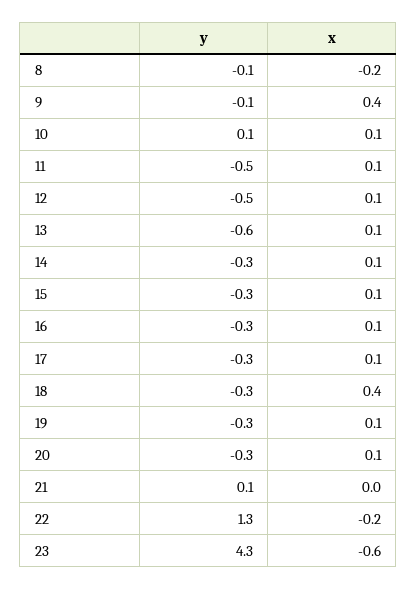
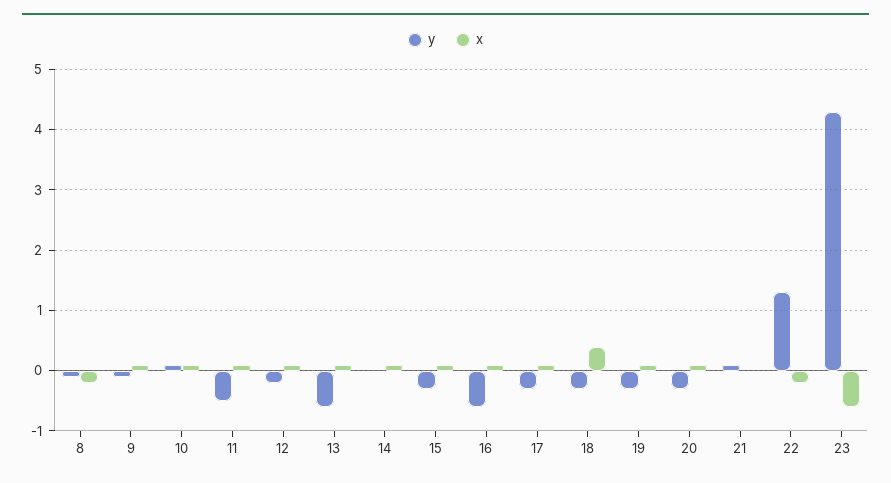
x, 9: 0.4 -> 0.1
y, 12: -0.5 -> -0.2
y, 14: -0.3 -> 0
y, 16: -0.3 -> -0.6

